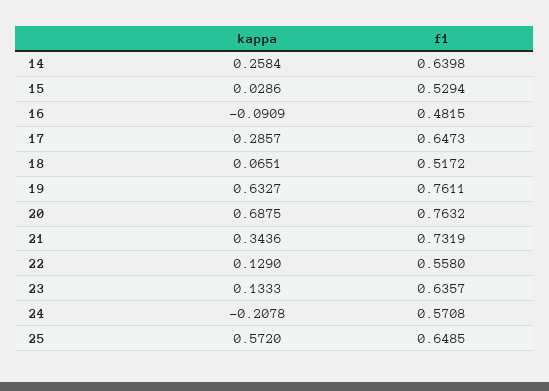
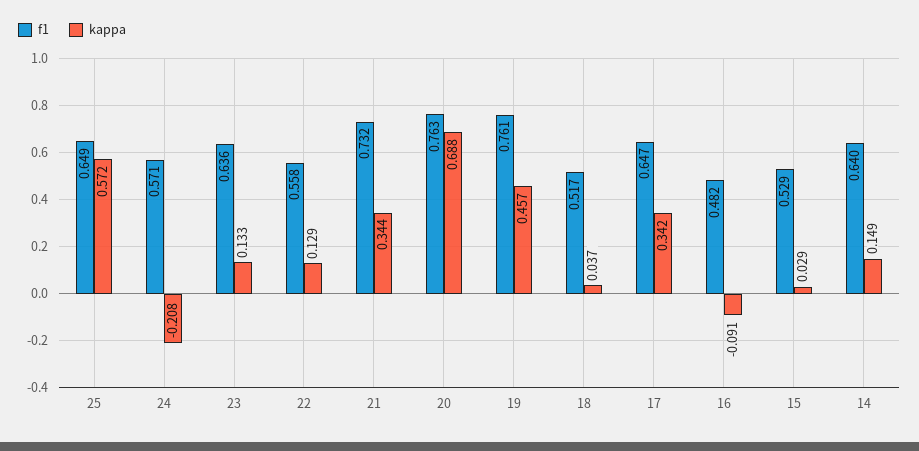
kappa, 14: 0.2584 -> 0.149
kappa, 17: 0.2857 -> 0.342
kappa, 18: 0.0651 -> 0.037
kappa, 19: 0.6327 -> 0.457

